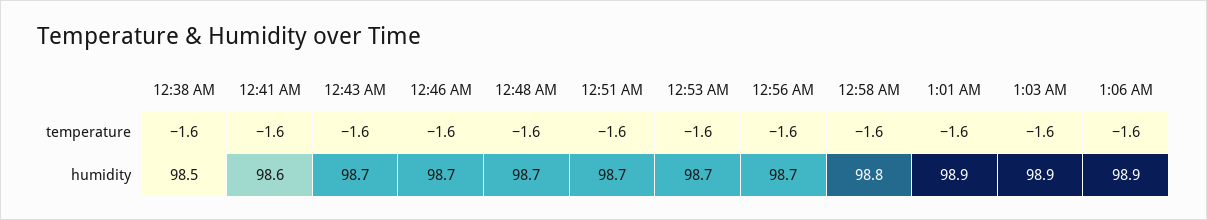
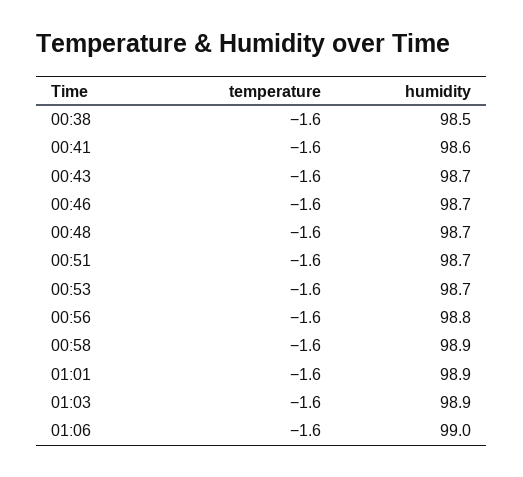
12:56 AM, humidity: 98.7 -> 98.8
12:58 AM, humidity: 98.8 -> 98.9
1:06 AM, humidity: 98.9 -> 99

